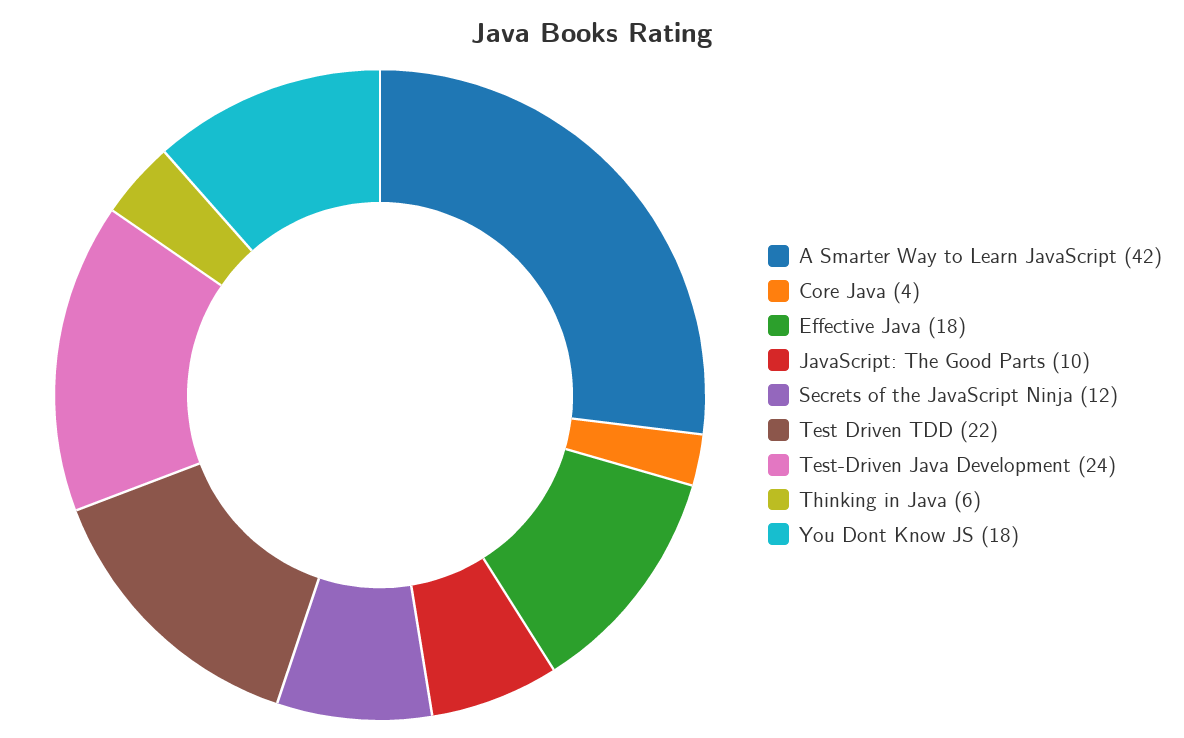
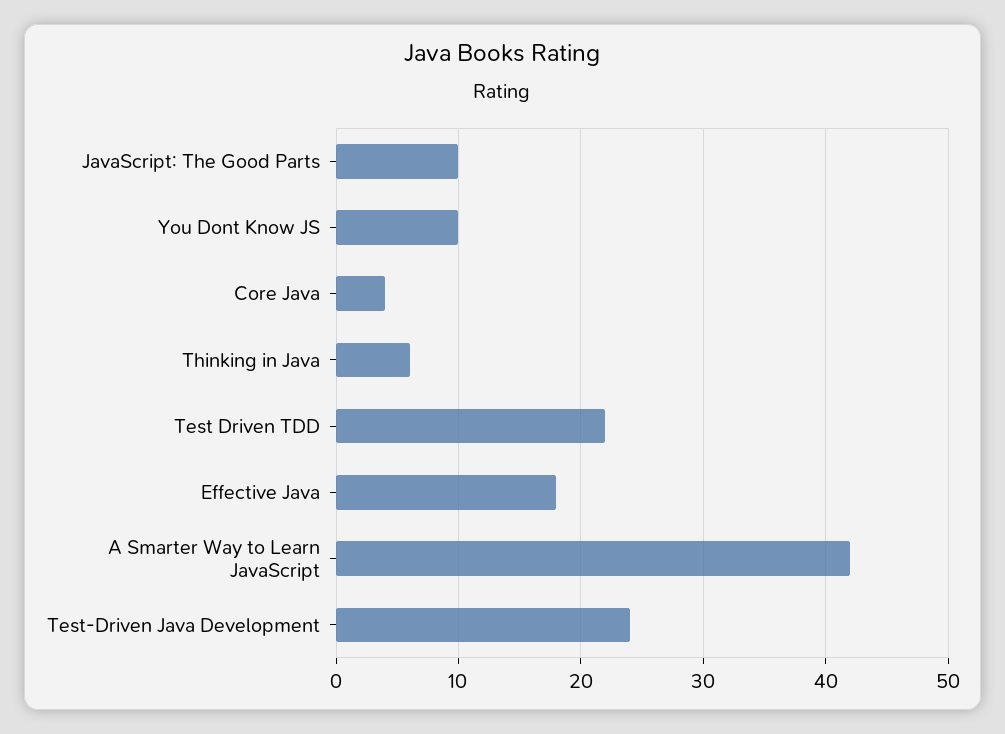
Secrets of the JavaScript Ninja: 12 -> none
You Dont Know JS: 18 -> 10

